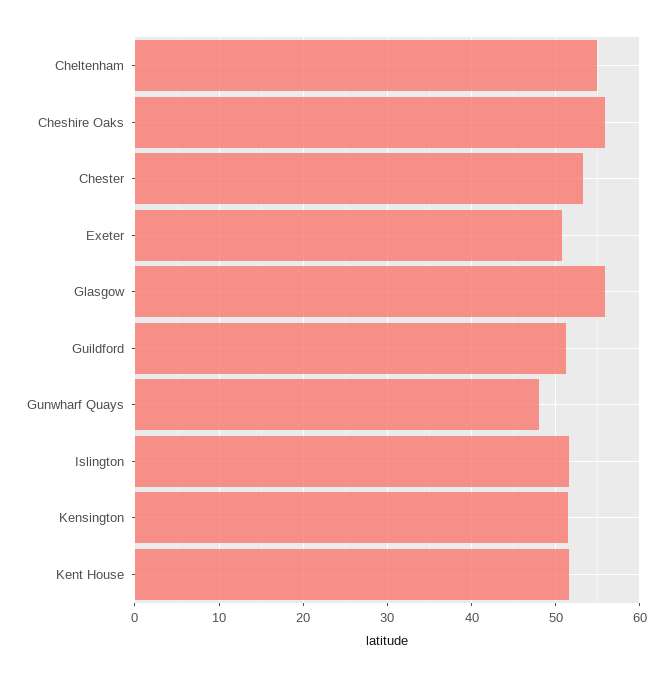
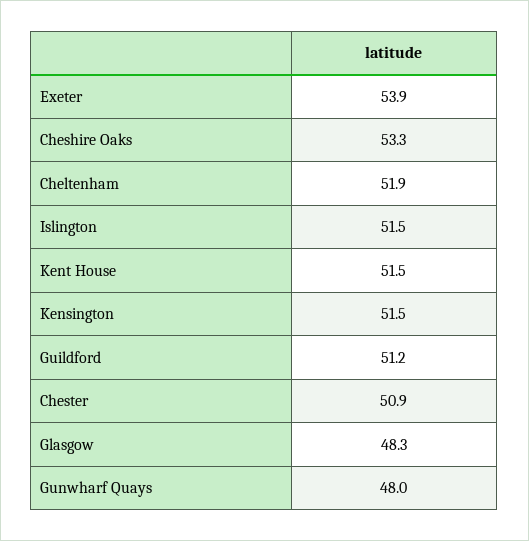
Cheltenham: 55 -> 51.9
Cheshire Oaks: 56 -> 53.3
Chester: 53 -> 50.9
Exeter: 51 -> 53.9
Glasgow: 56 -> 48.3

